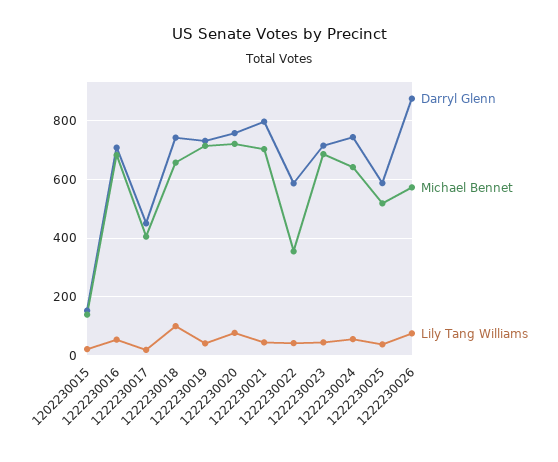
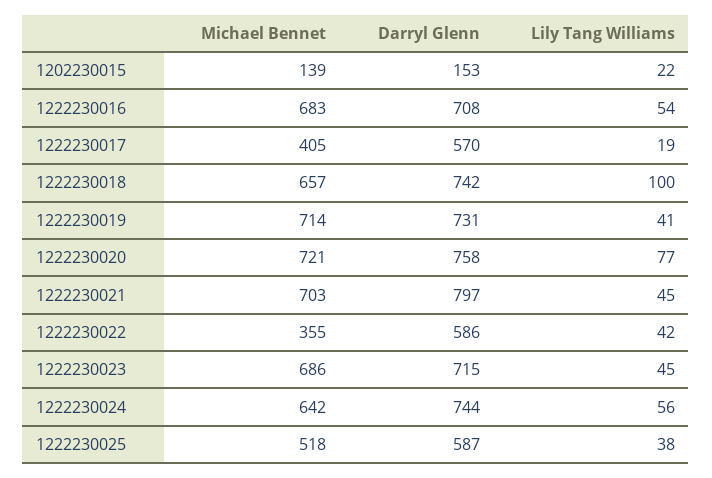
Darryl Glenn, 1222230017: 450 -> 570
Darryl Glenn, 1222230026: 875 -> none
Michael Bennet, 1222230026: 575 -> none
Lily Tang Williams, 1222230026: 75 -> none

